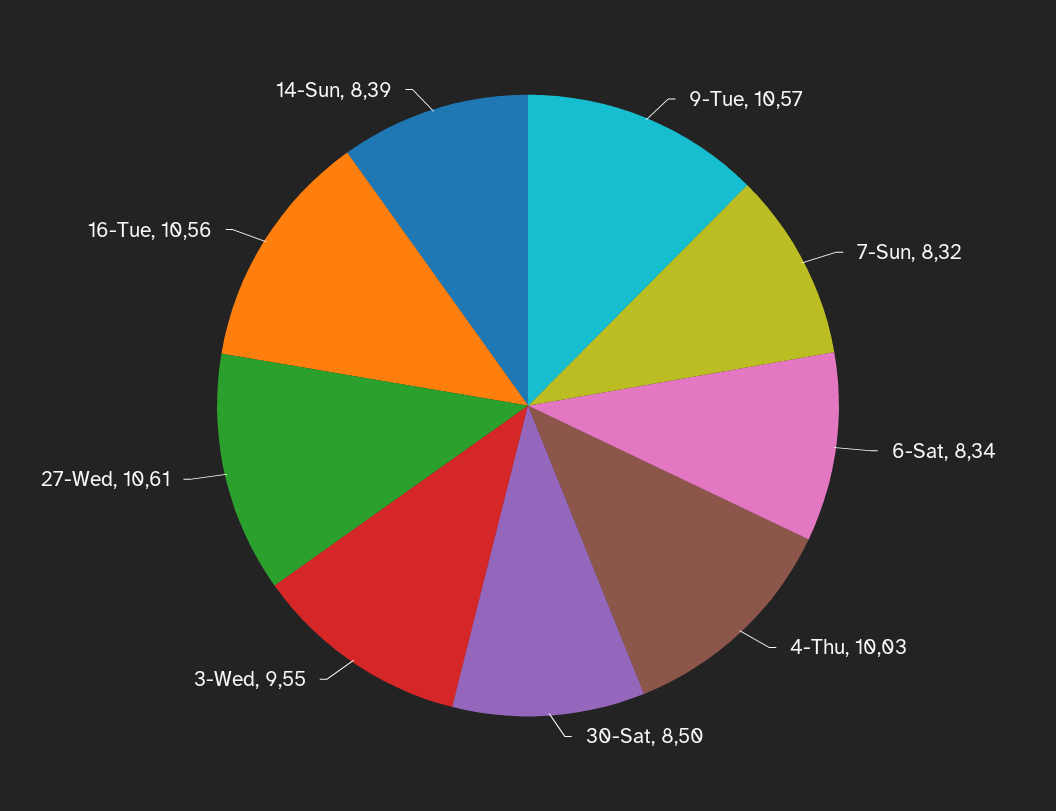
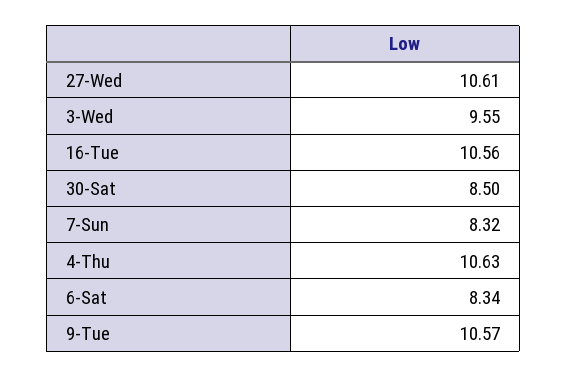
4-Thu: 10.03 -> 10.63
14-Sun: 8.39 -> none

